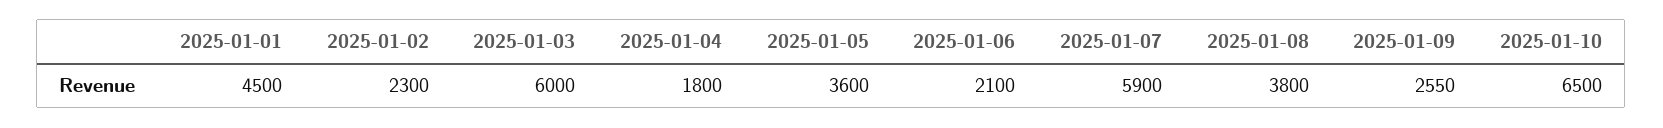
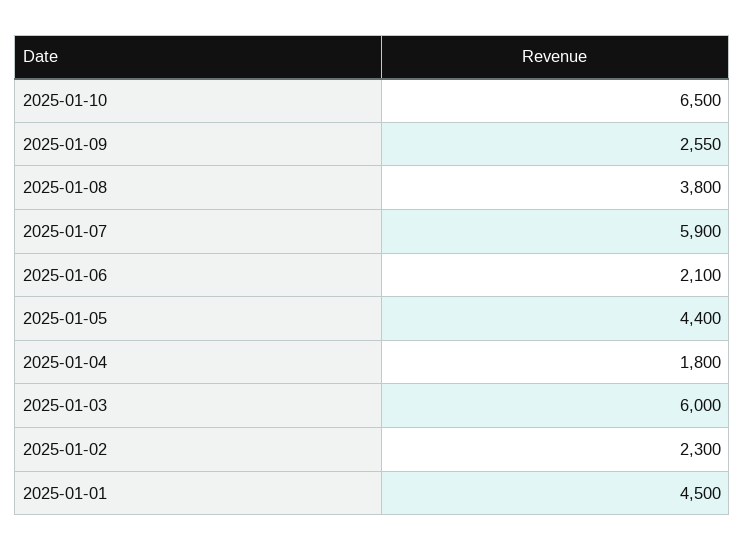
2025-01-05: 3600 -> 4400

